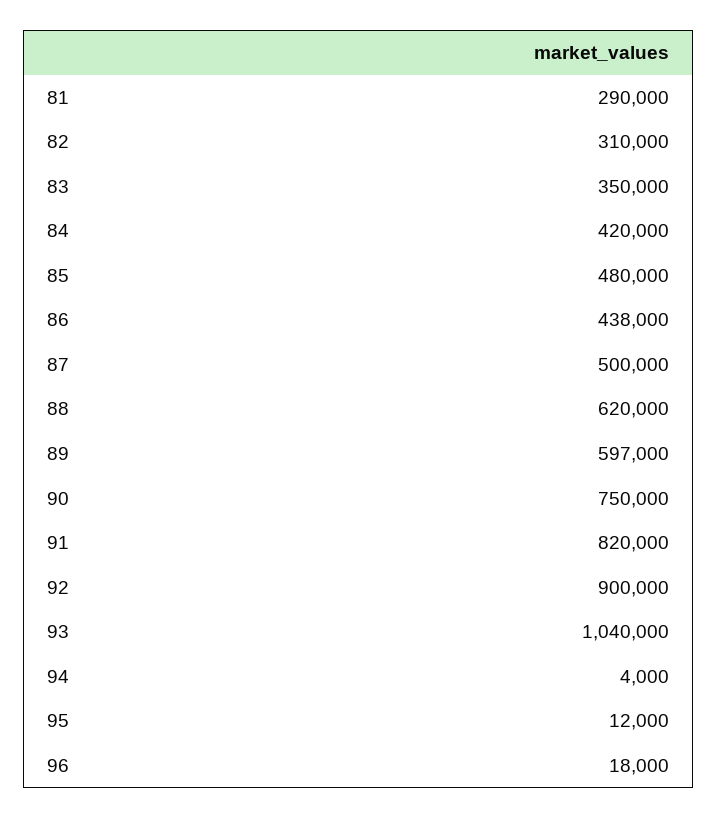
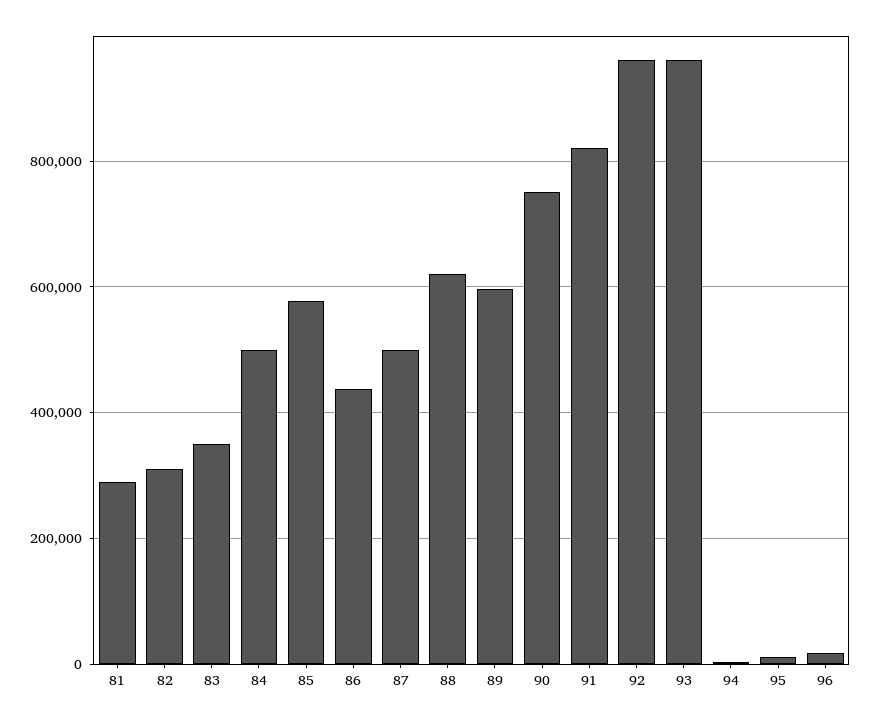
84: 420000 -> 500000
85: 480000 -> 580000
92: 900000 -> 960000
93: 1040000 -> 960000

